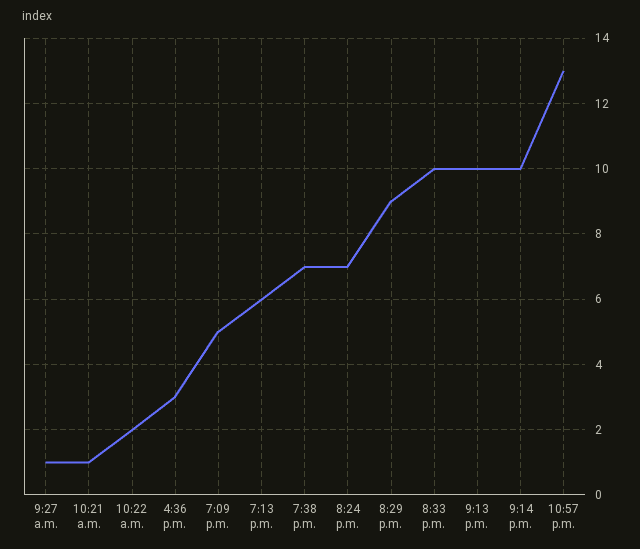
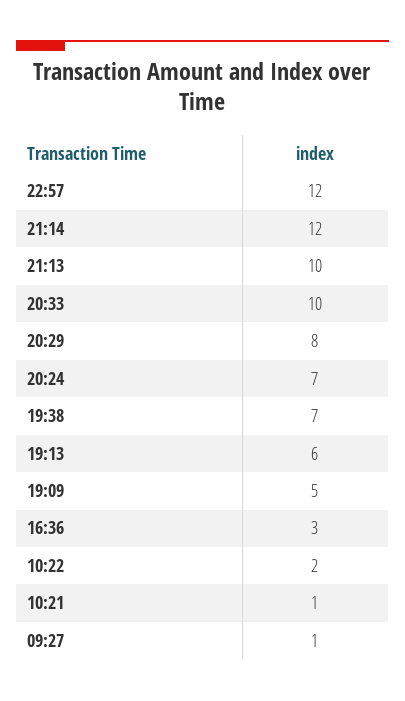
8:29 p.m.: 9 -> 8
9:14 p.m.: 10 -> 12
10:57 p.m.: 13 -> 12

